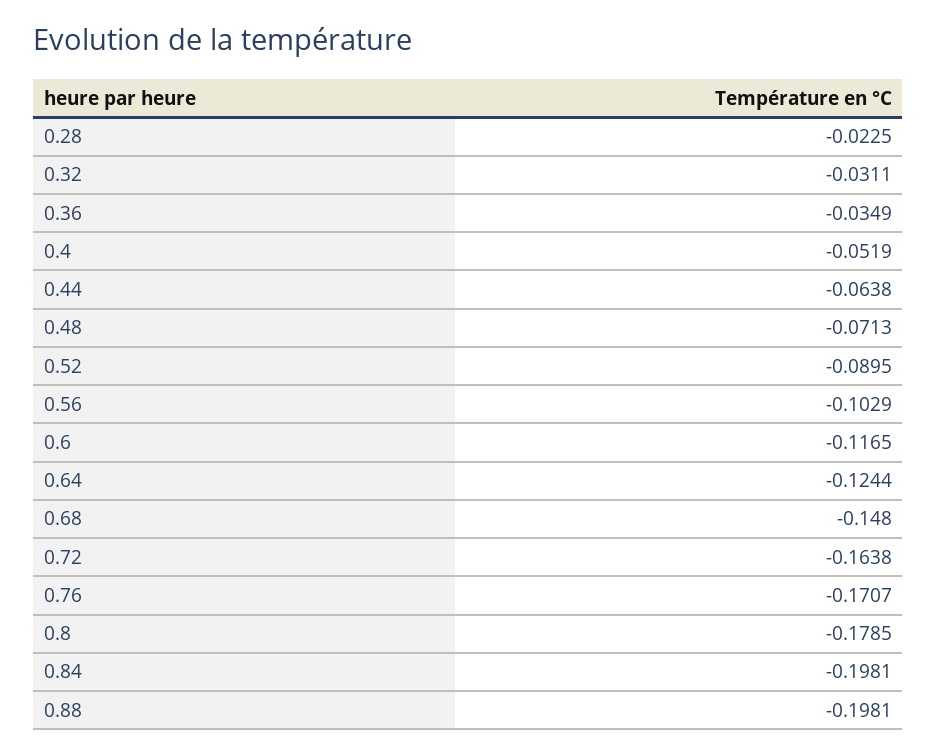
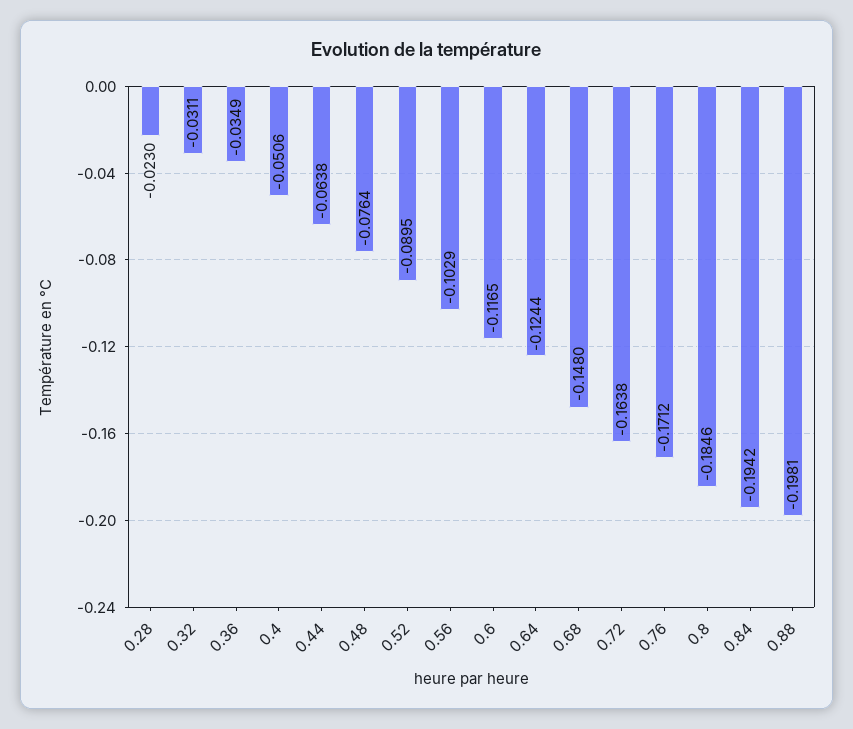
0.28: -0.0225 -> -0.023
0.4: -0.0519 -> -0.0506
0.48: -0.0713 -> -0.0764
0.76: -0.1707 -> -0.1712
0.8: -0.1785 -> -0.1846
0.84: -0.1981 -> -0.1942

